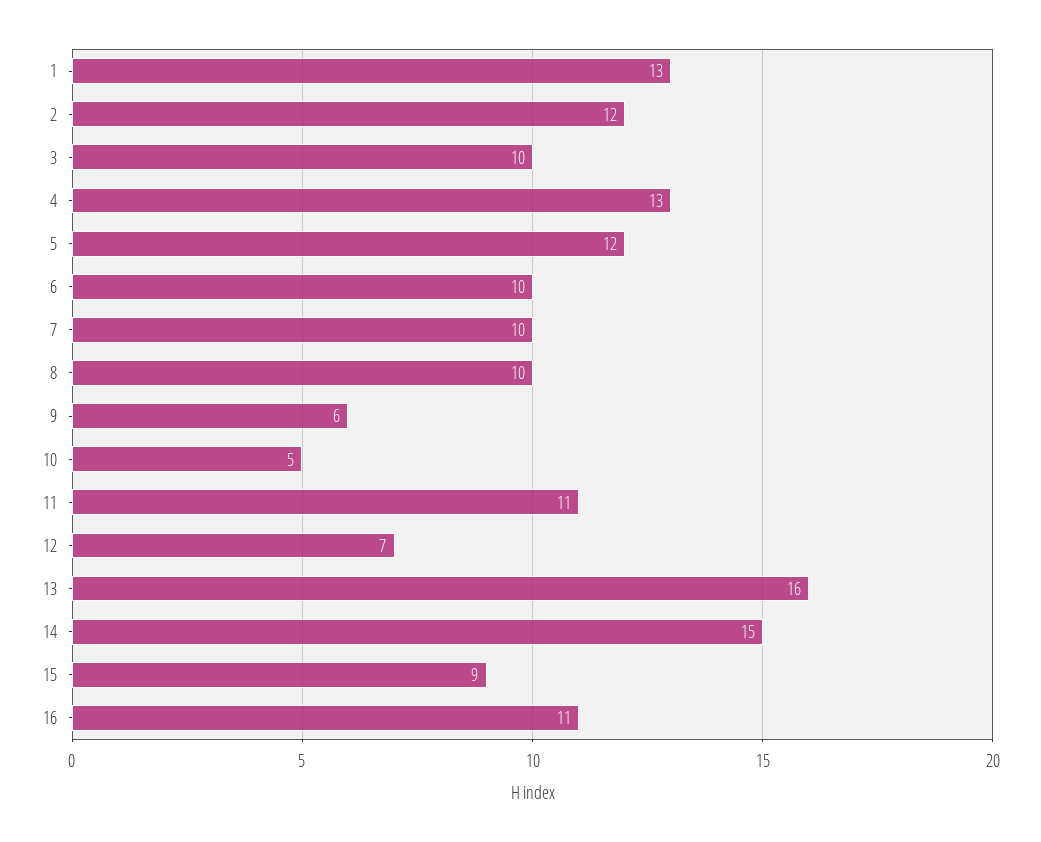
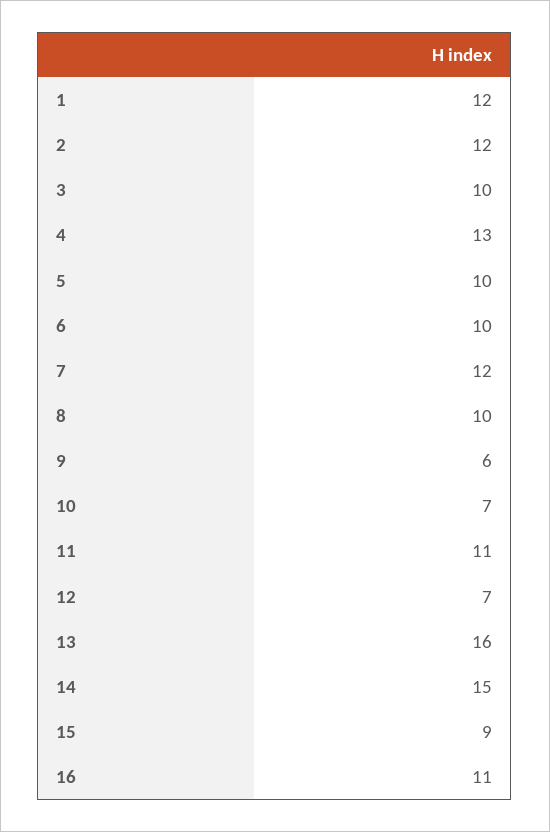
1: 13 -> 12
5: 12 -> 10
7: 10 -> 12
10: 5 -> 7

